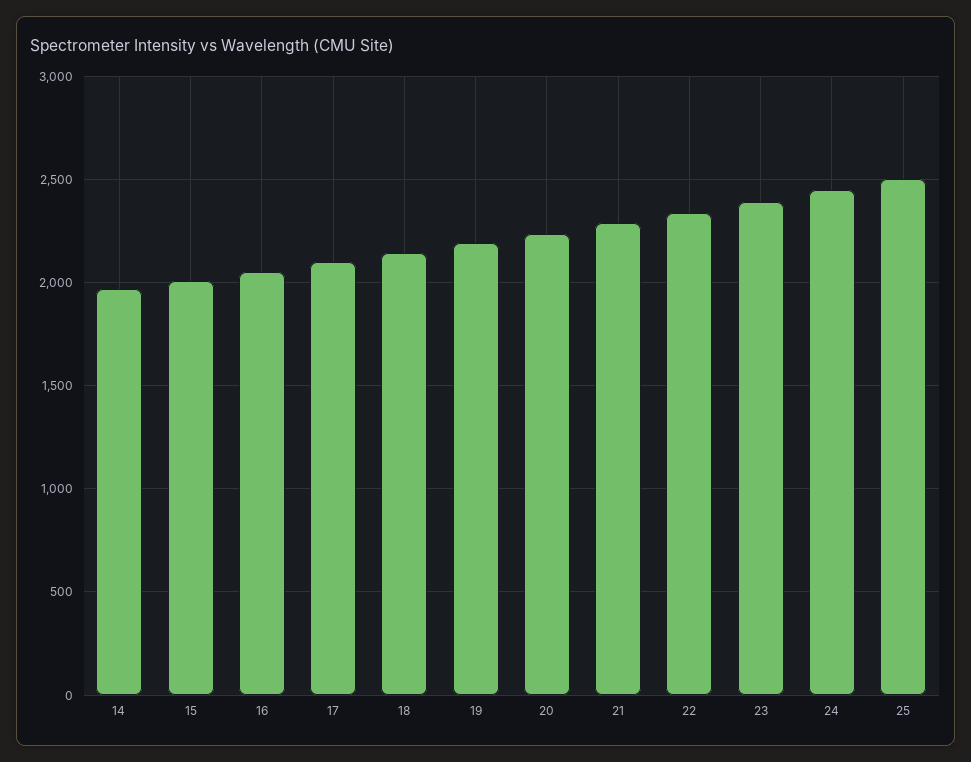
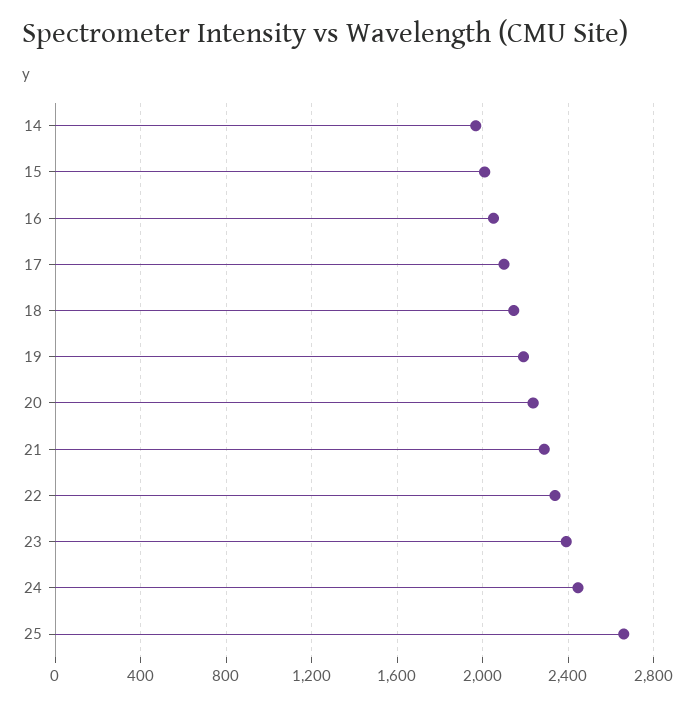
25: 2500 -> 2650

